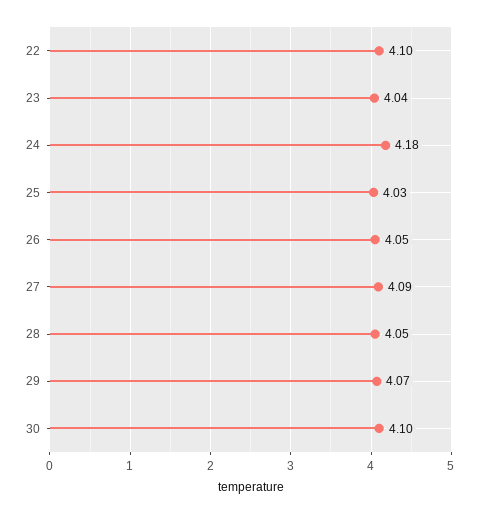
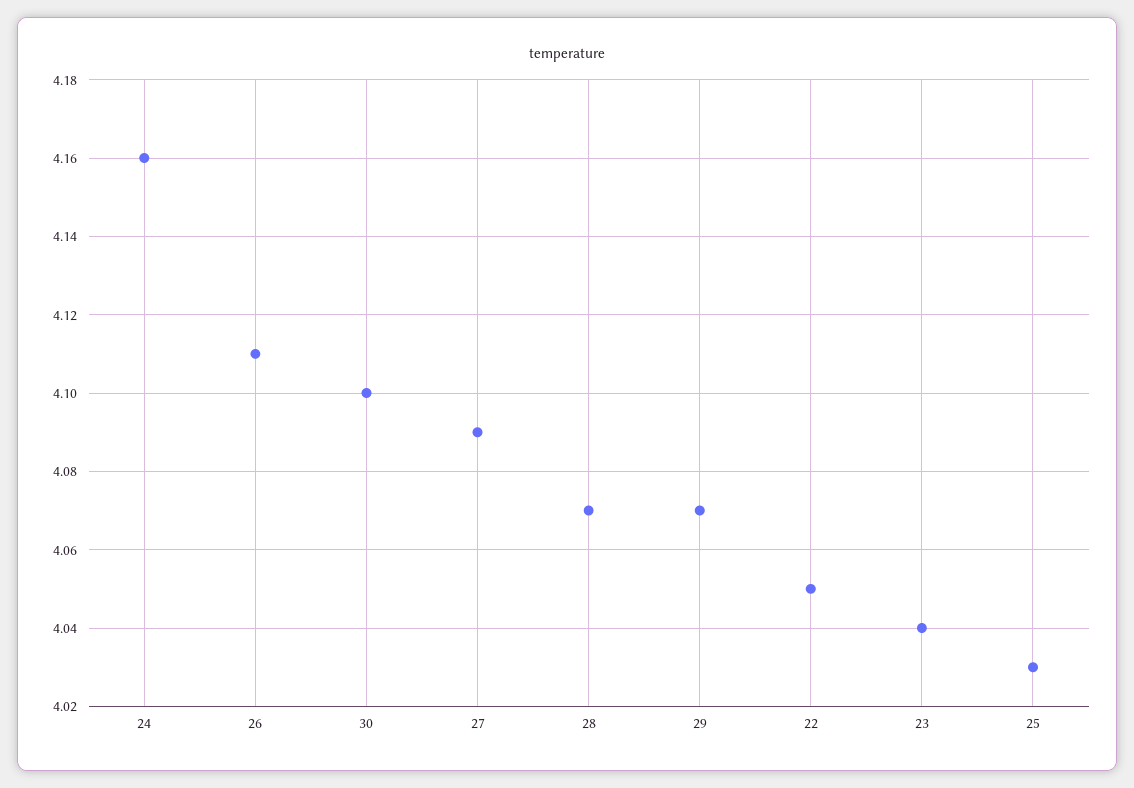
22: 4.1 -> 4.05
24: 4.18 -> 4.16
26: 4.05 -> 4.11
28: 4.05 -> 4.07

